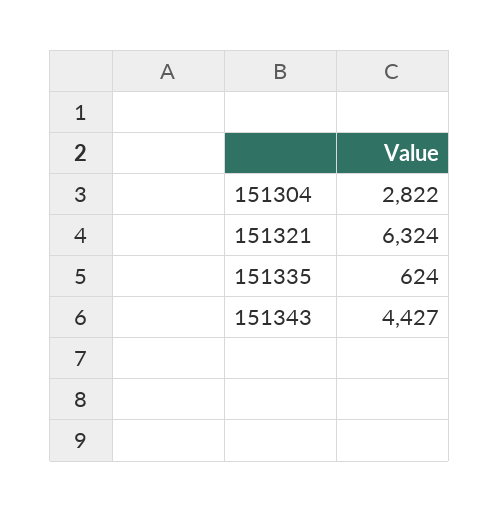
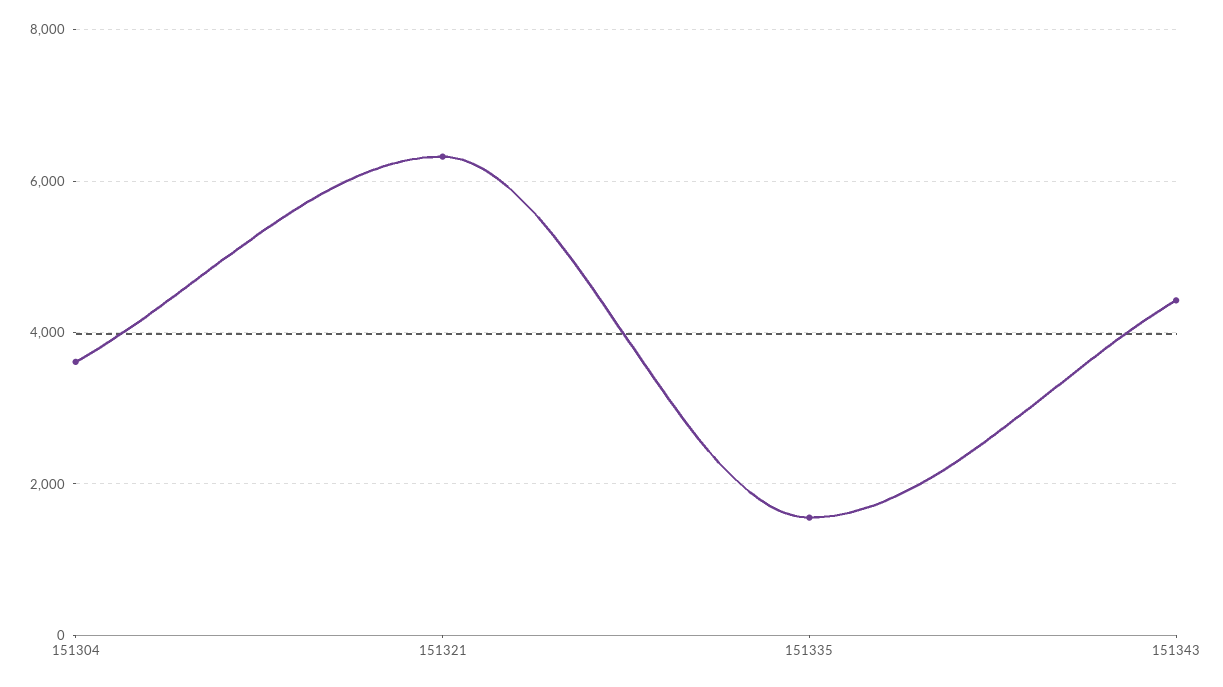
151304: 2822 -> 3600
151335: 624 -> 1600

